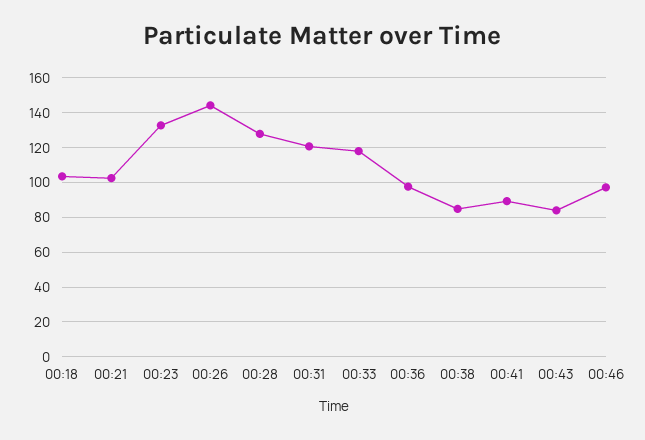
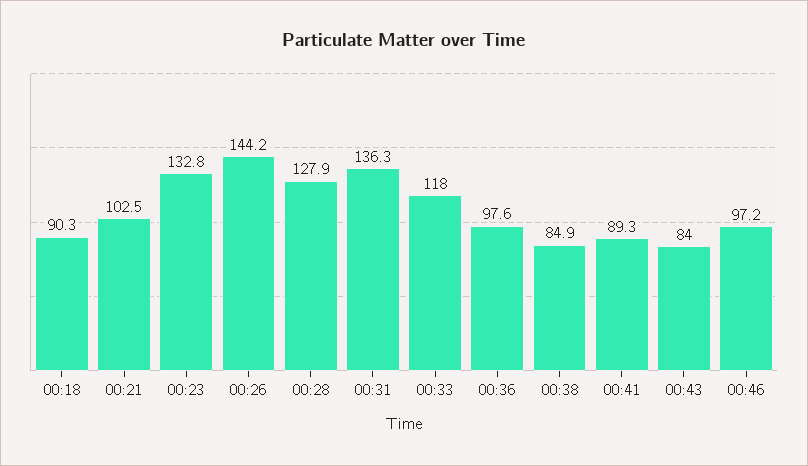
00:18: 105 -> 90.3
00:31: 120 -> 136.3

